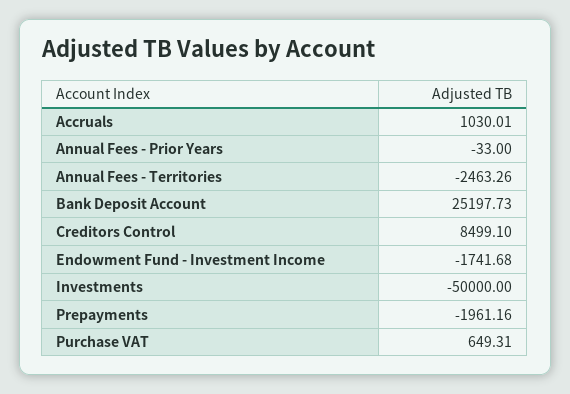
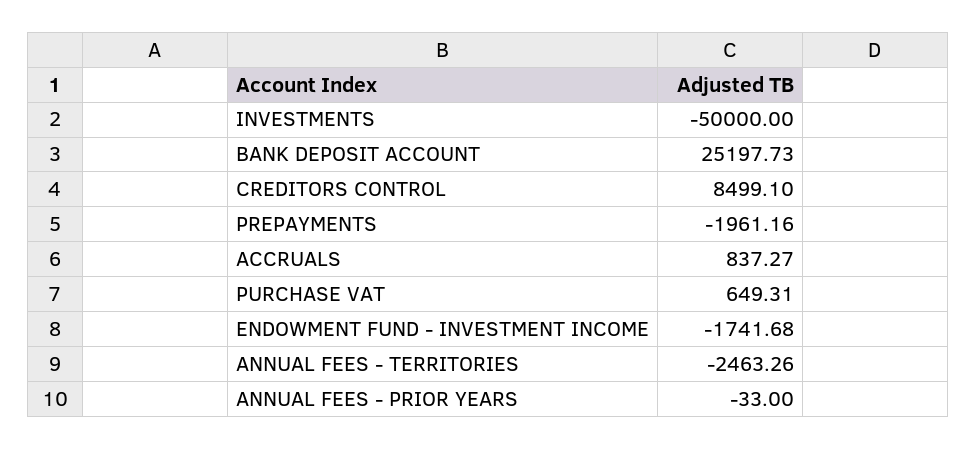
Accruals: 1030.01 -> 837.27

